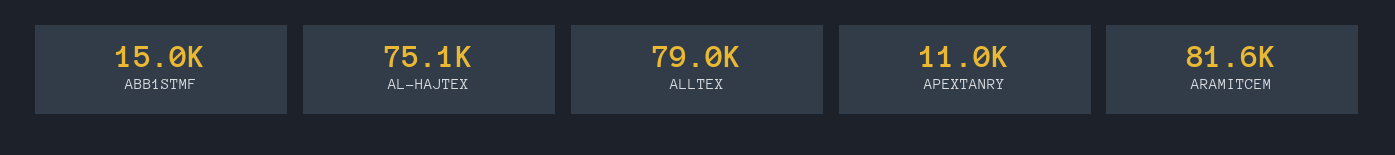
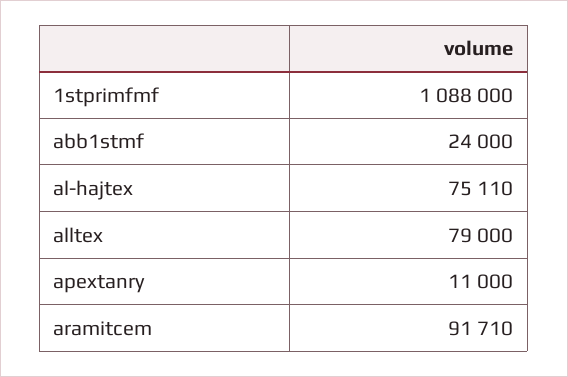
ABB1STMF: 15000 -> 24000
ARAMITCEM: 81600 -> 91710
1stprimfmf: none -> 1088000

